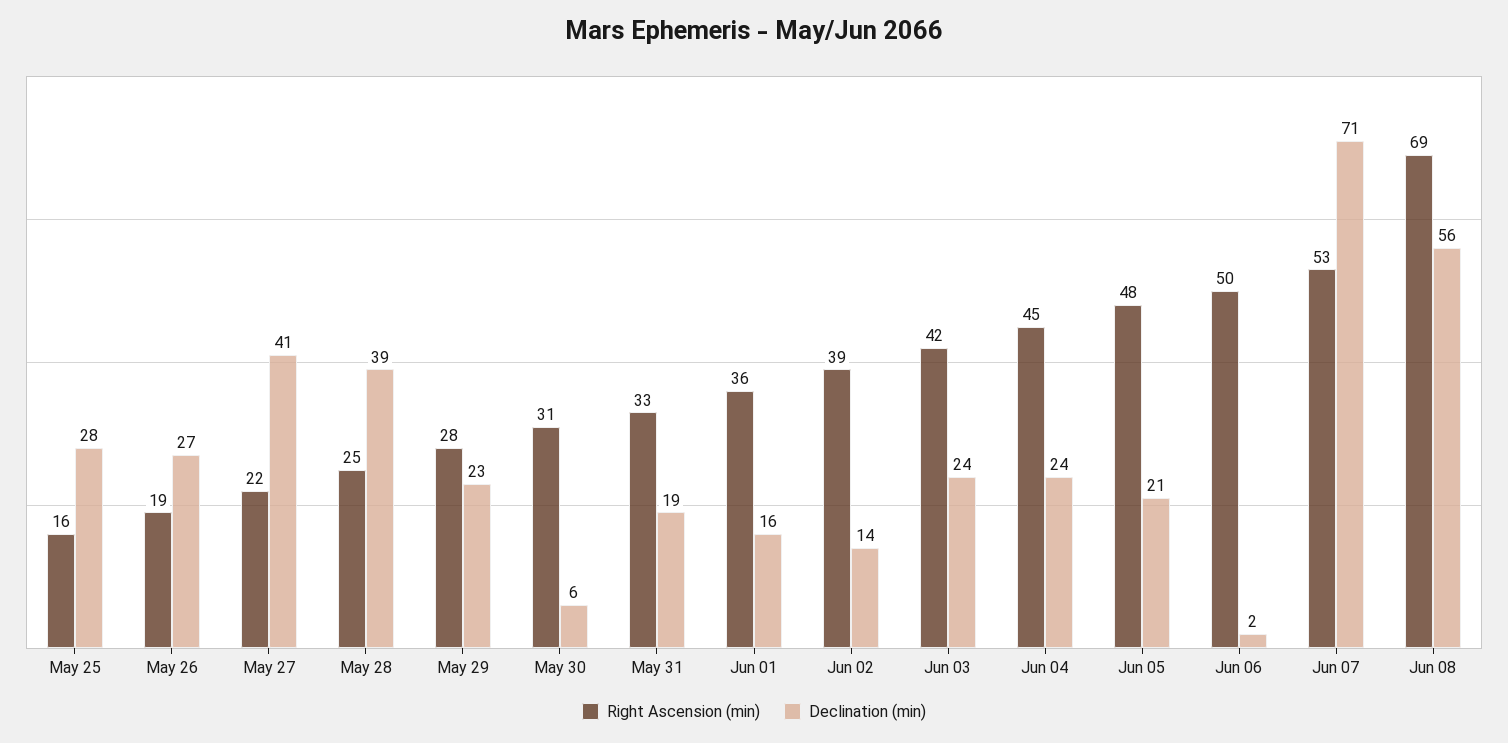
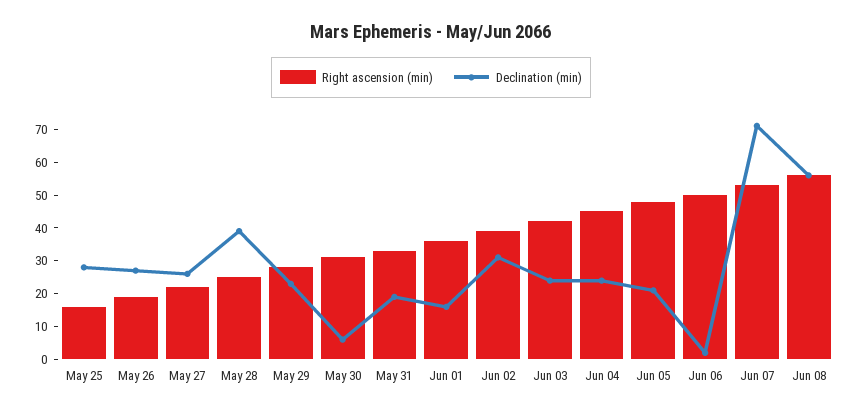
Declination (min), May 27: 41 -> 25
Declination (min), Jun 02: 14 -> 30
Right Ascension (min), Jun 08: 69 -> 55

